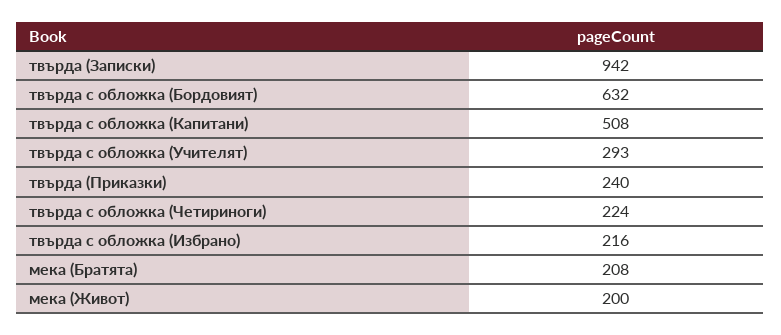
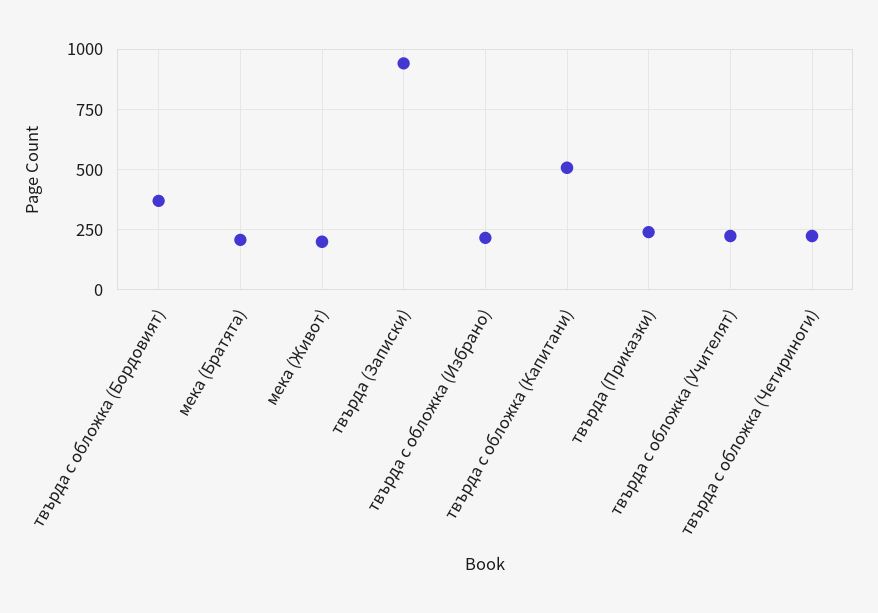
твърда с обложка (Бордовият): 632 -> 375
твърда с обложка (Учителят): 293 -> 225

